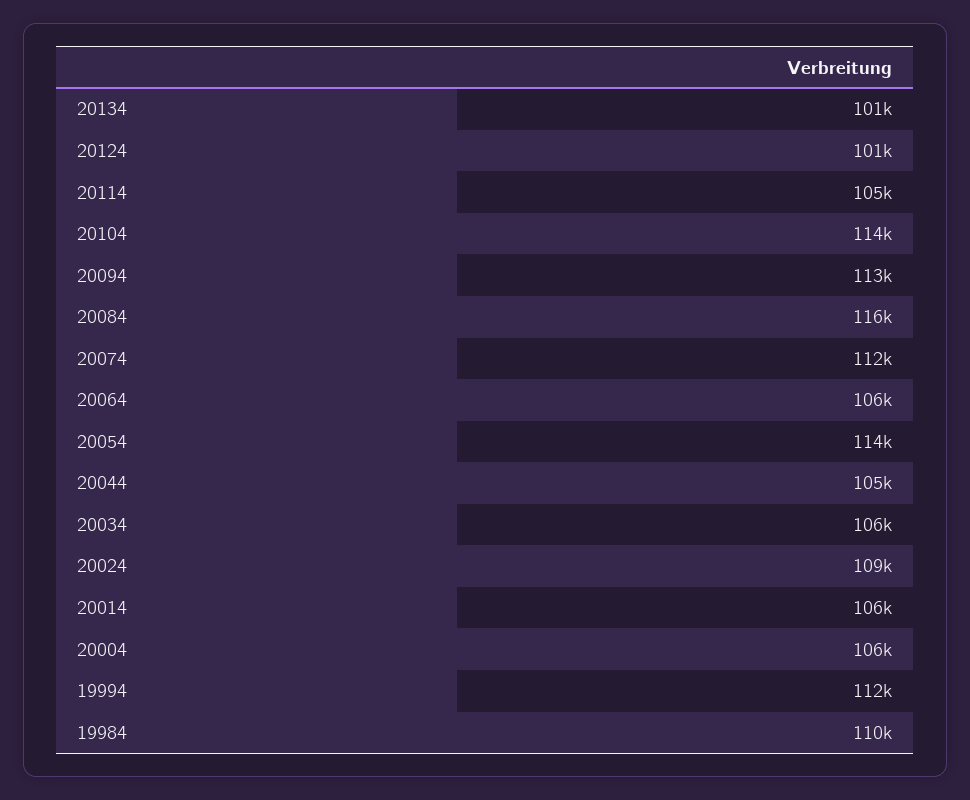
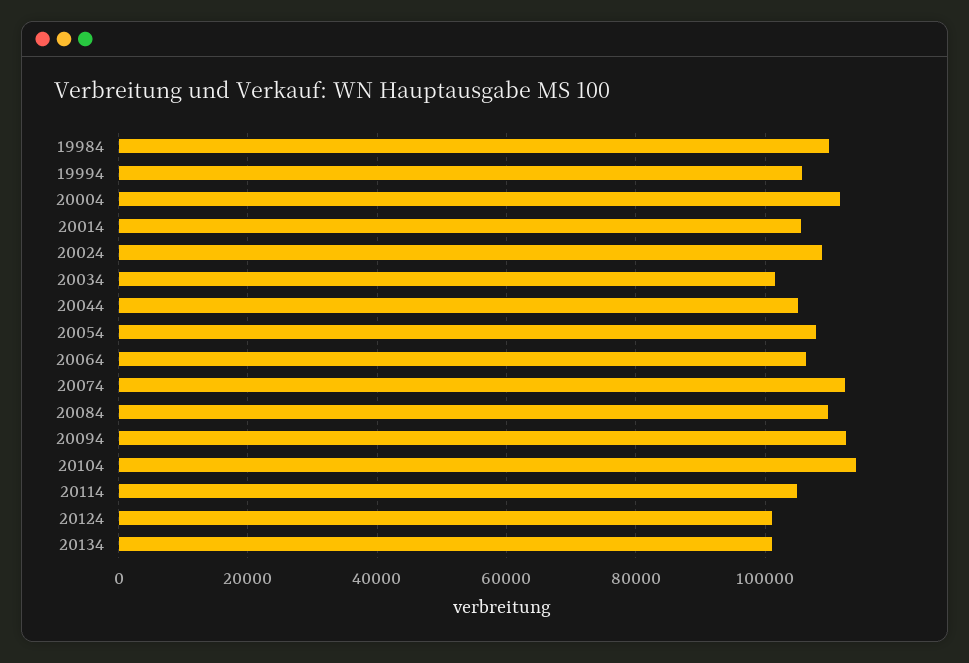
20084: 116000 -> 110000
20054: 114000 -> 108000
20034: 106000 -> 102000
20004: 106000 -> 112000
19994: 112000 -> 106000

